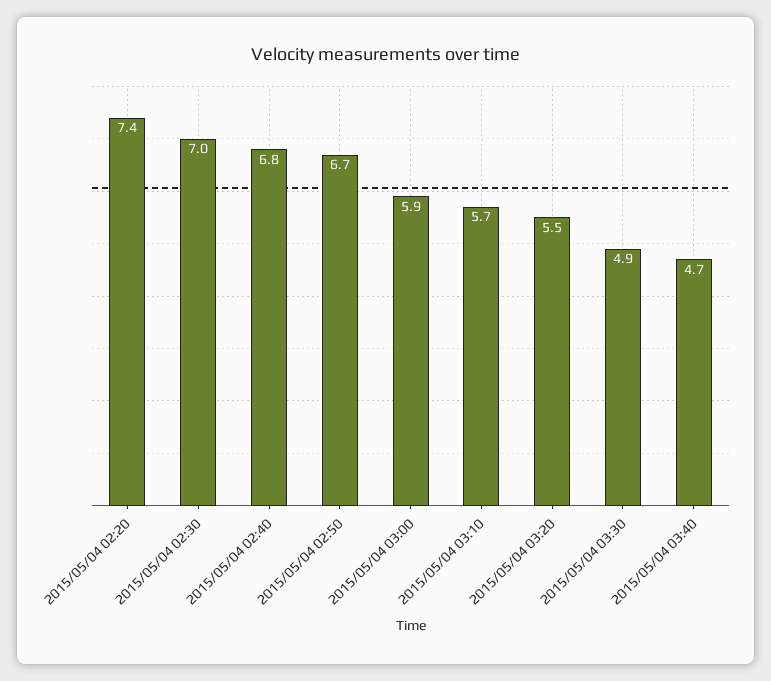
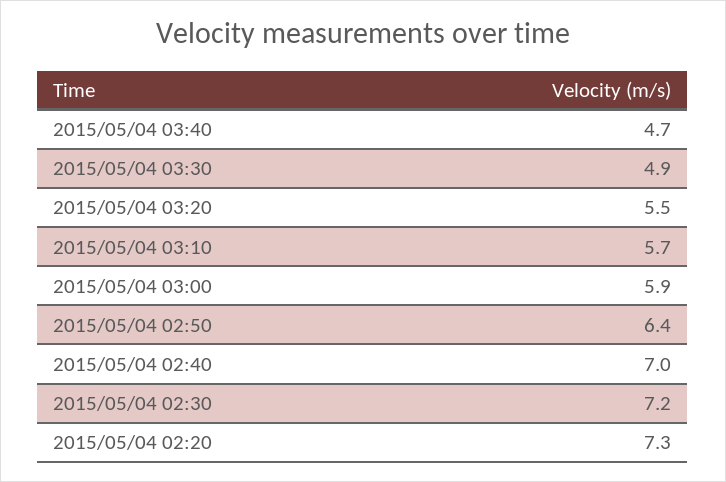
2015/05/04 02:20: 7.4 -> 7.3
2015/05/04 02:30: 7 -> 7.2
2015/05/04 02:40: 6.8 -> 7
2015/05/04 02:50: 6.7 -> 6.4

